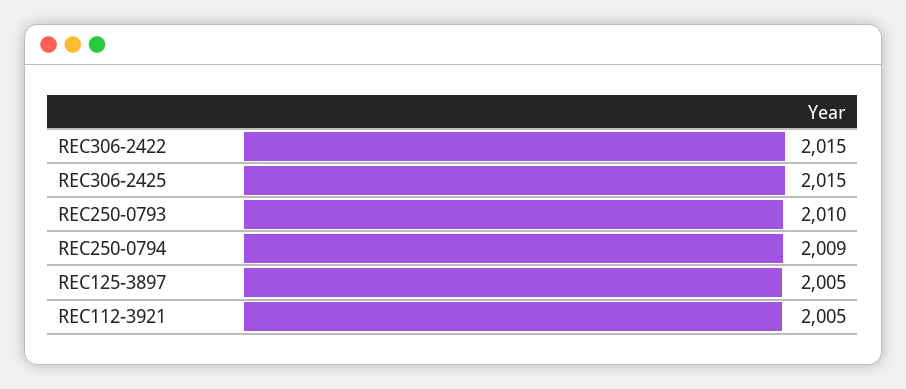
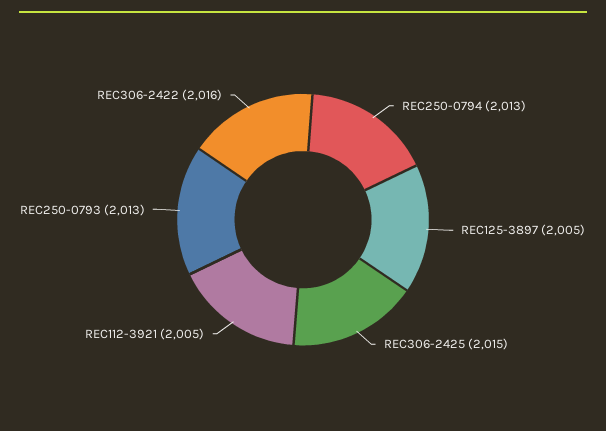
REC306-2422: 2015 -> 2016
REC250-0793: 2010 -> 2013
REC250-0794: 2009 -> 2013

